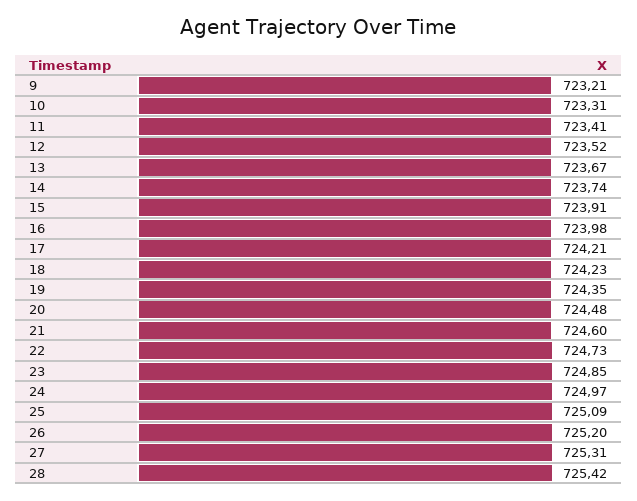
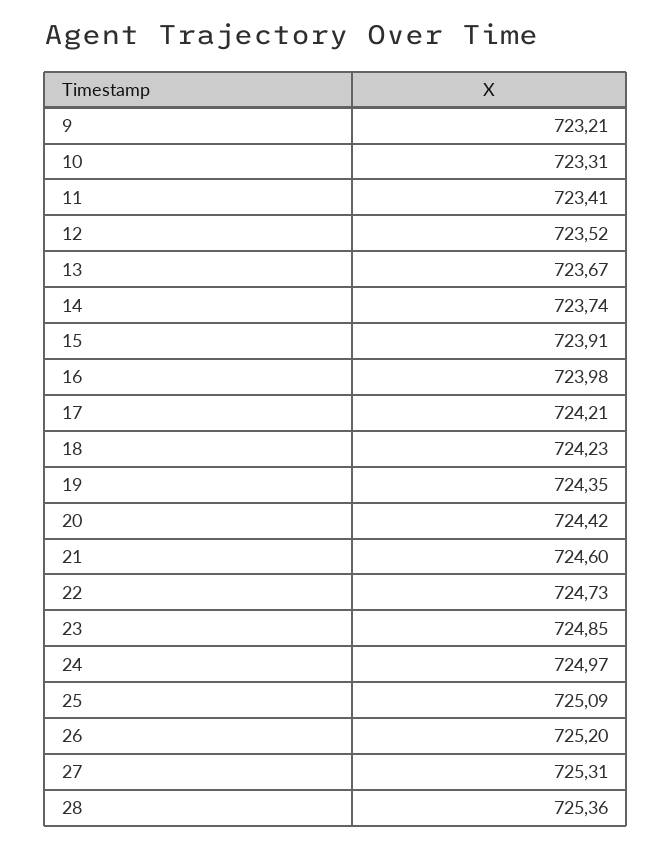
20: 724.48 -> 724.42
28: 725.42 -> 725.36

